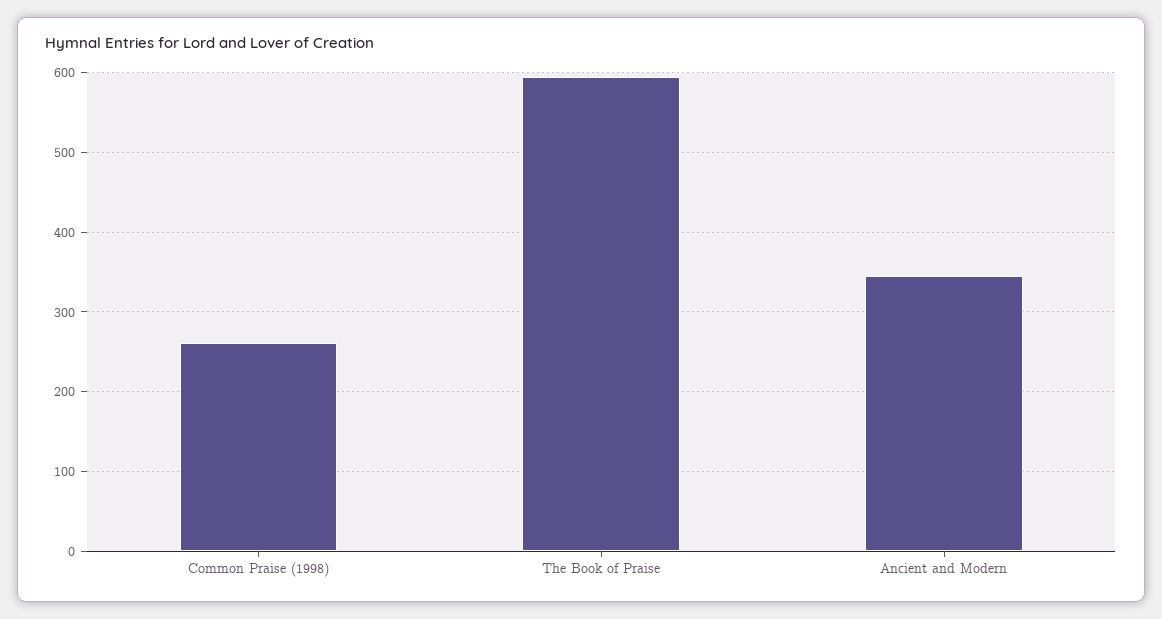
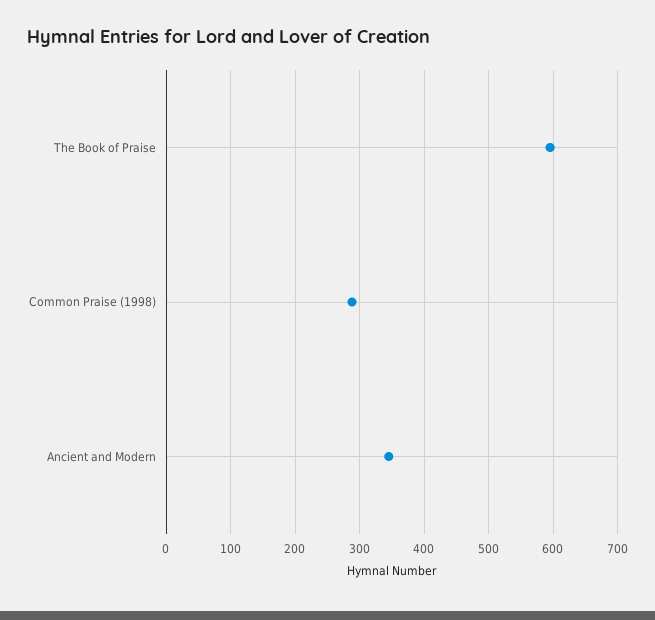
Common Praise (1998): 260 -> 290

